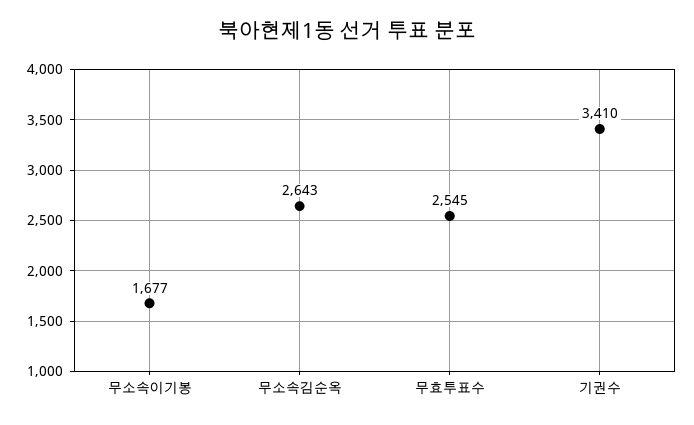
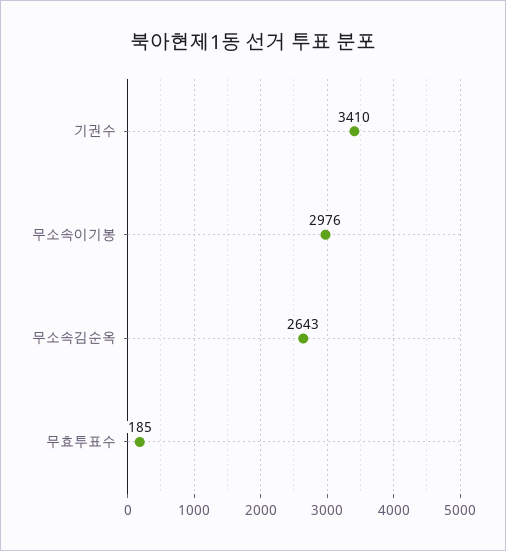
무소속이기봉: 1677 -> 2976
무효투표수: 2545 -> 185

